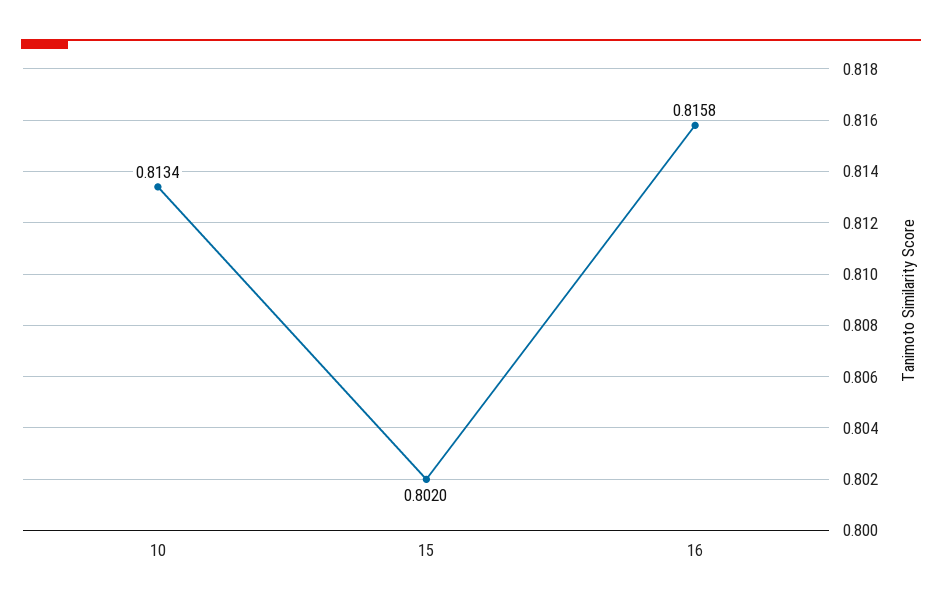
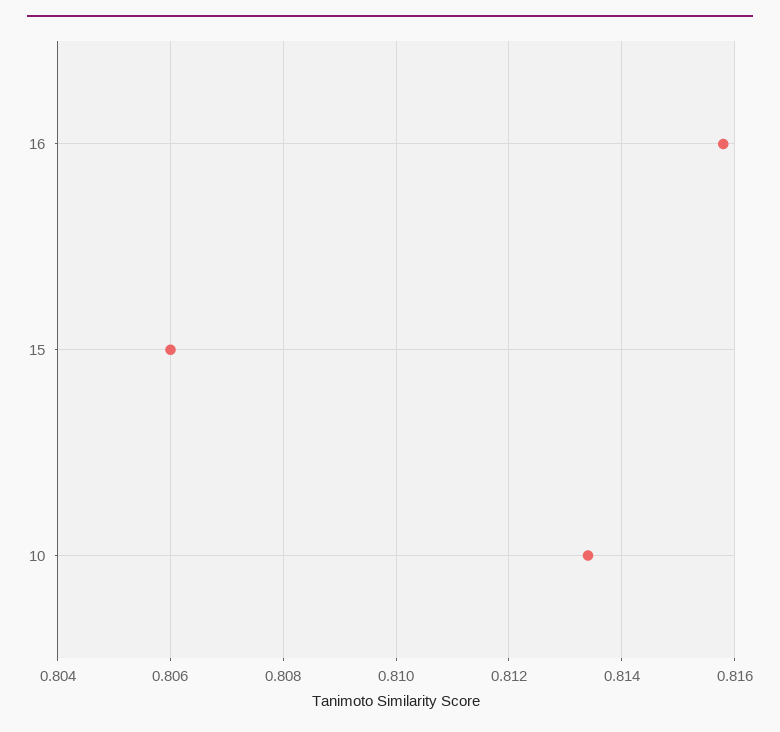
15: 0.802 -> 0.806

